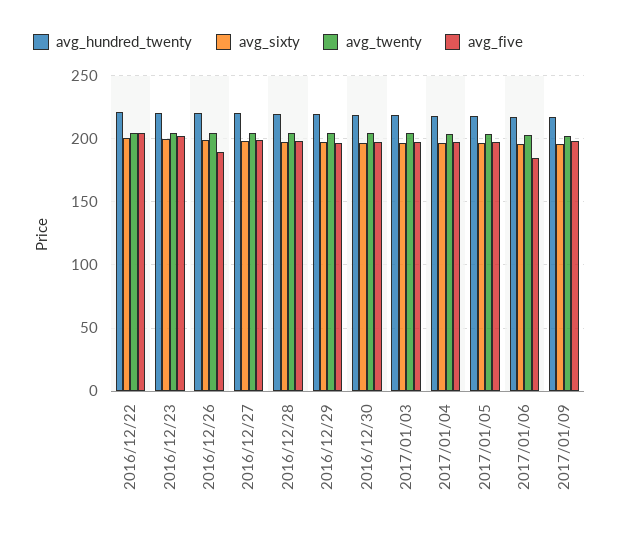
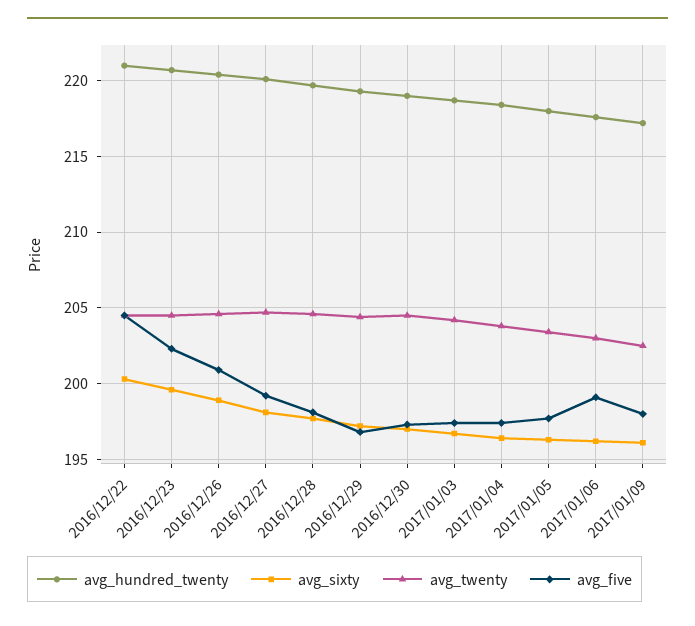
avg_five, 2016/12/26: 190 -> 201
avg_five, 2017/01/06: 185 -> 199

